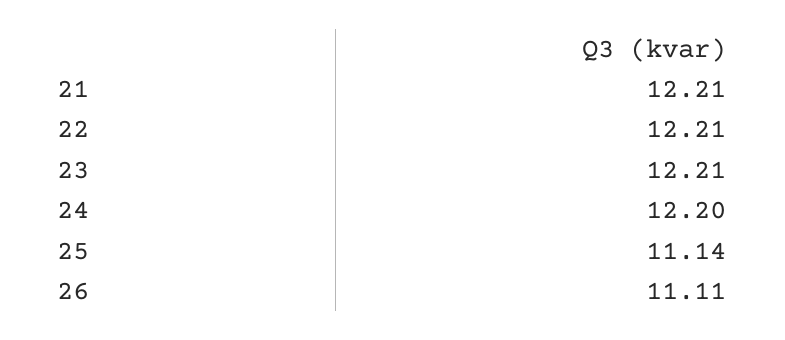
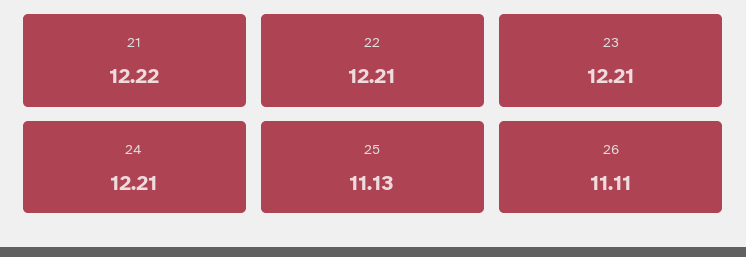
21: 12.21 -> 12.22
24: 12.2 -> 12.21
25: 11.14 -> 11.13

